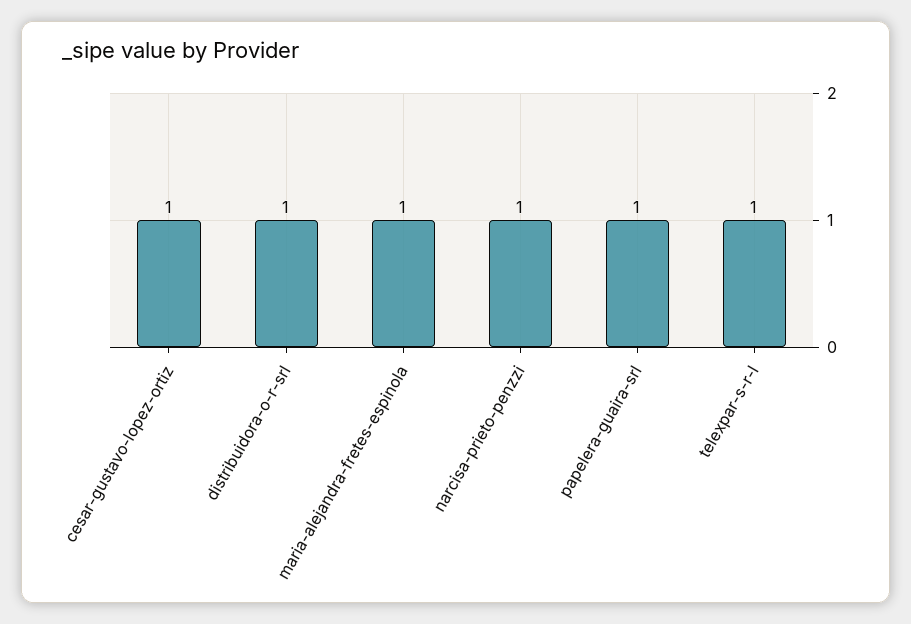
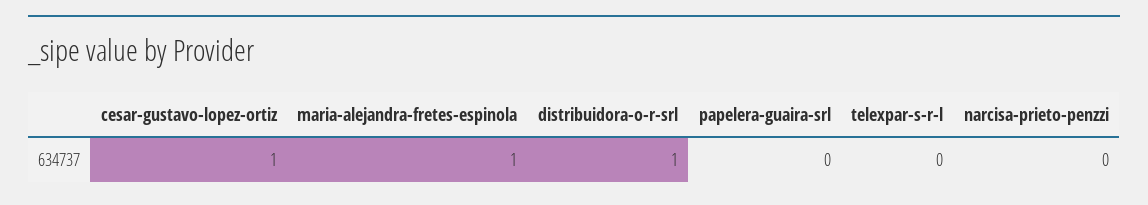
narcisa-prieto-penzzi: 1 -> 0
papelera-guaira-srl: 1 -> 0
telexpar-s-r-l: 1 -> 0

